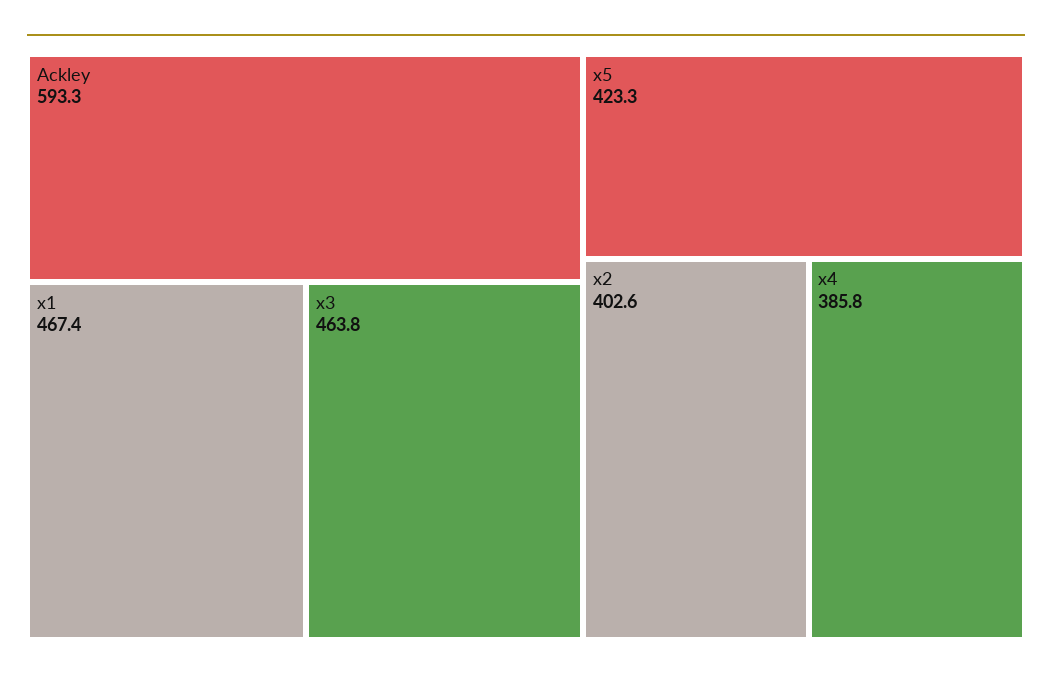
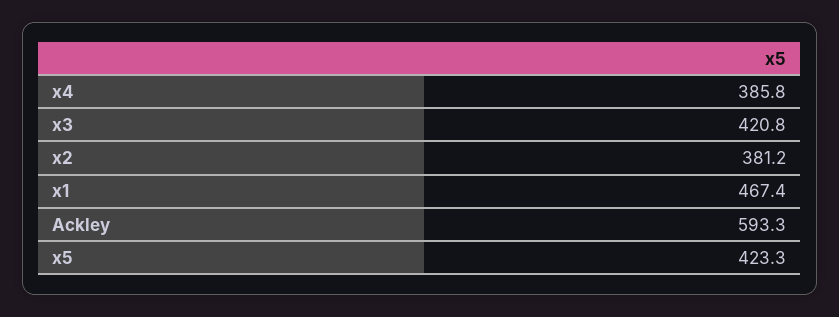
x3: 463.8 -> 420.8
x2: 402.6 -> 381.2

